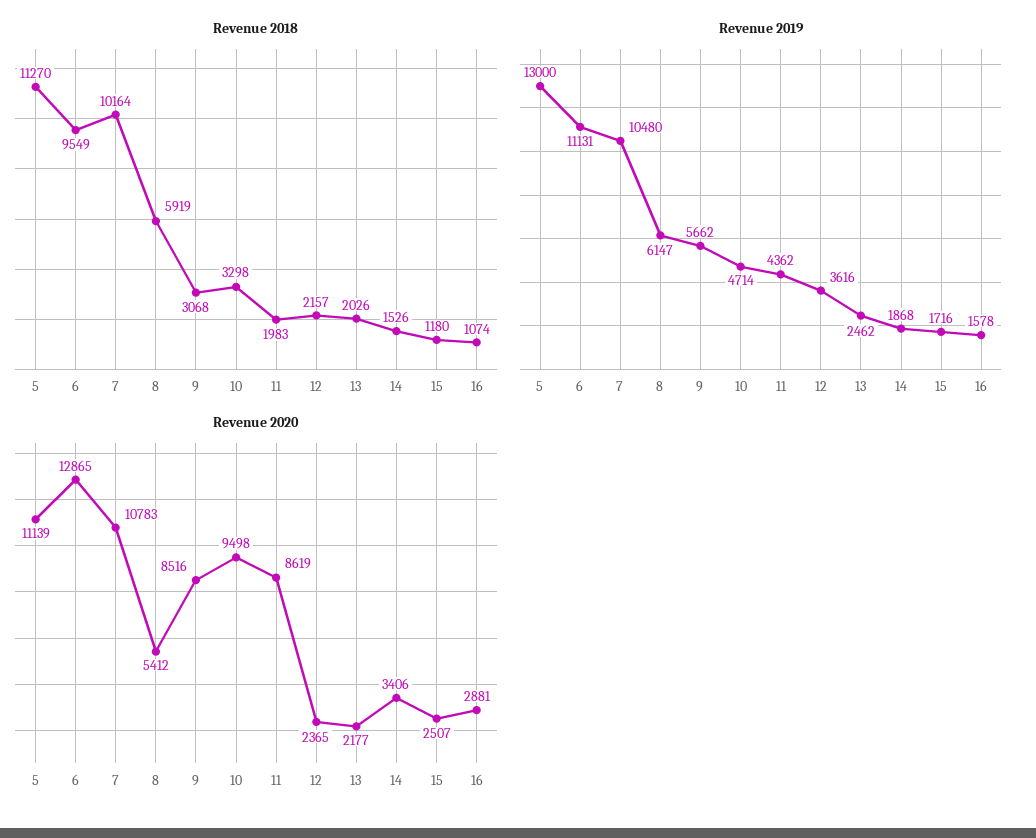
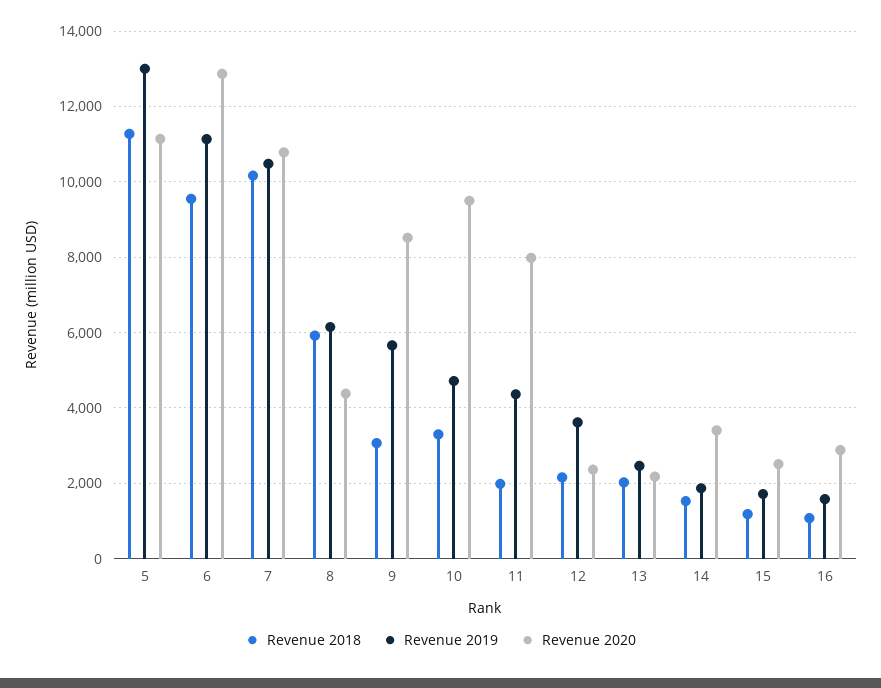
Revenue 2020, 8: 5412 -> 4400
Revenue 2020, 11: 8619 -> 8000

